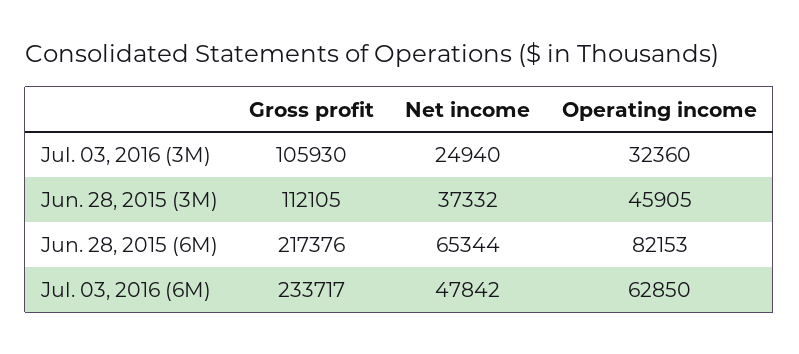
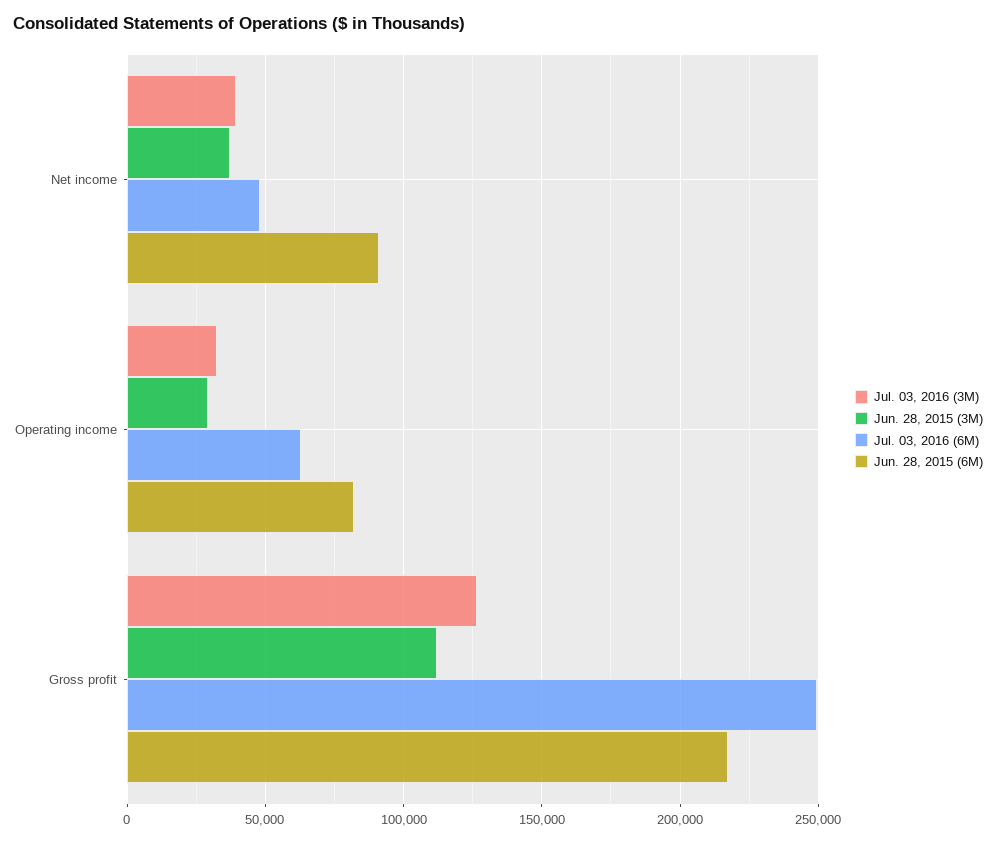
Jul. 03, 2016 (3M), Gross profit: 105930 -> 125000
Jul. 03, 2016 (3M), Net income: 24940 -> 40000
Jun. 28, 2015 (3M), Operating income: 45905 -> 30000
Jun. 28, 2015 (6M), Net income: 65344 -> 90000
Jul. 03, 2016 (6M), Gross profit: 233717 -> 250000

